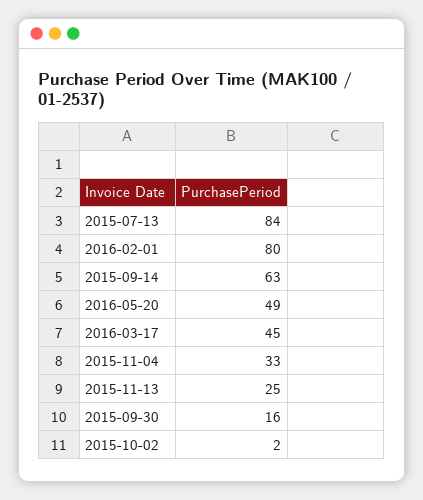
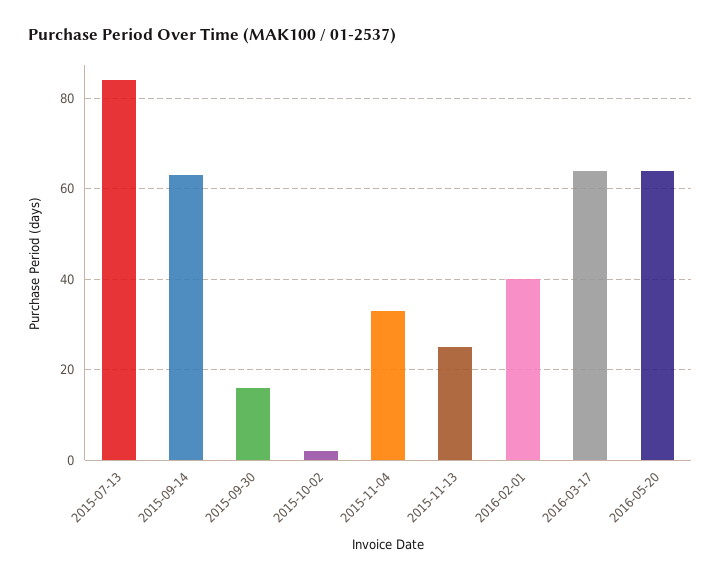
2016-02-01: 80 -> 40
2016-05-20: 49 -> 65
2016-03-17: 45 -> 65

